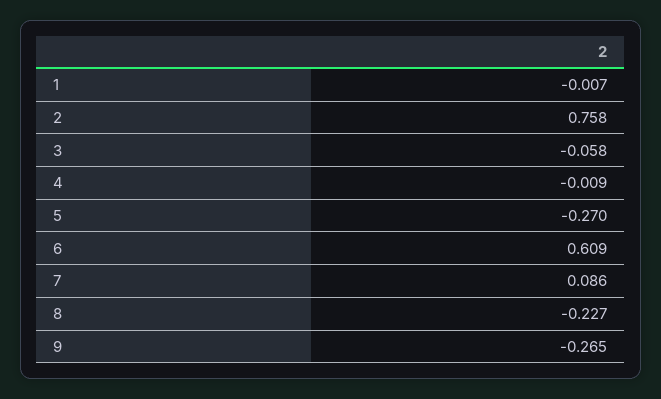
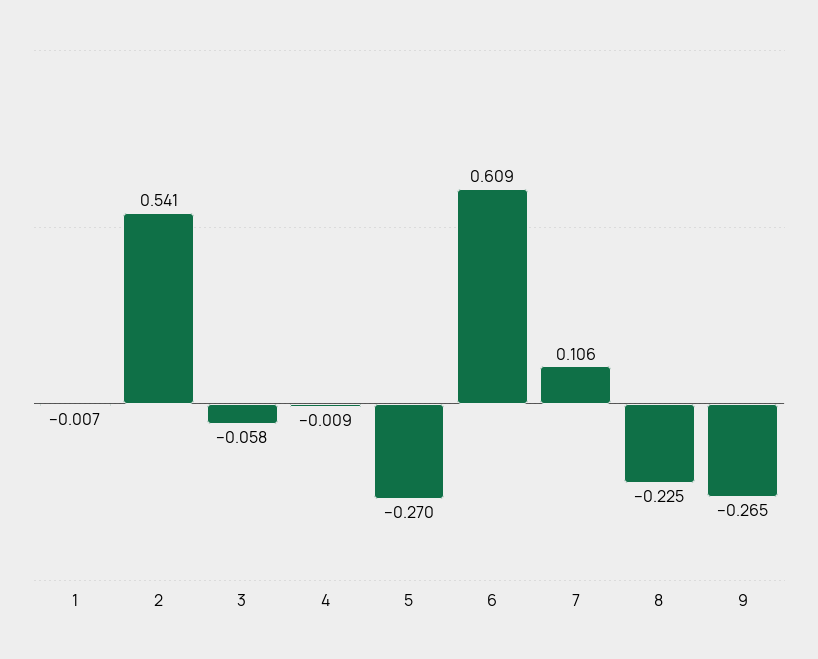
2: 0.758 -> 0.541
7: 0.086 -> 0.106
8: -0.227 -> -0.225

